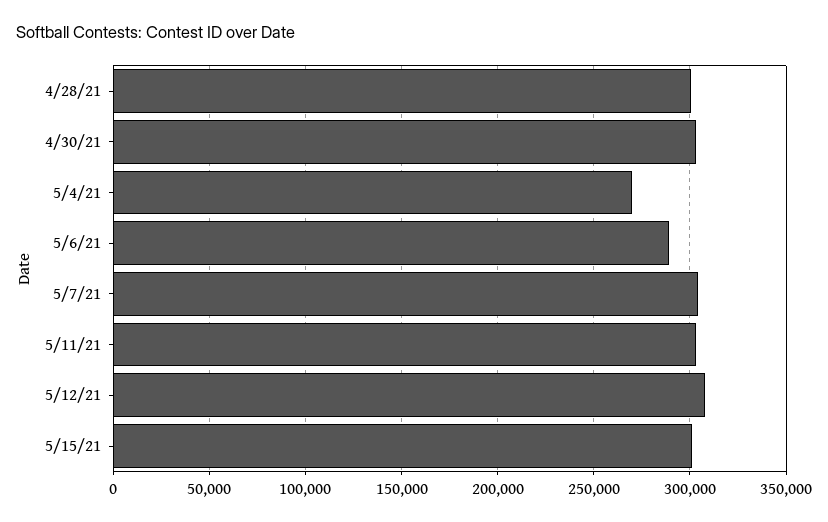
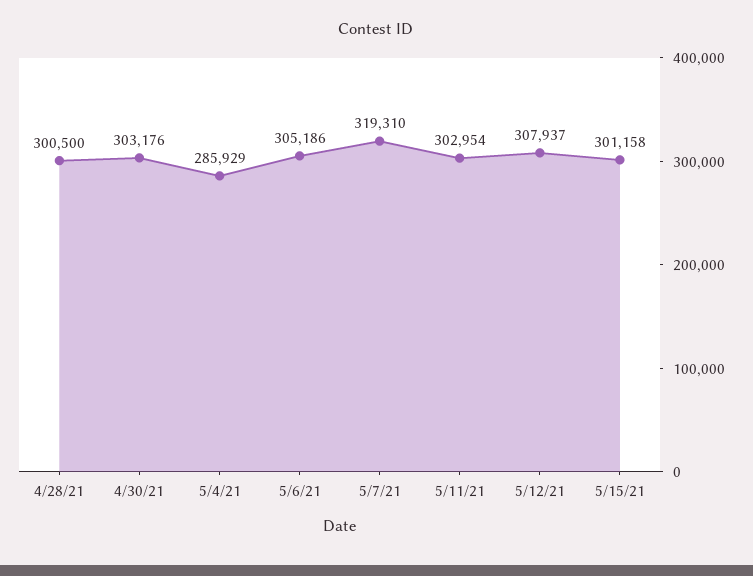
5/4/21: 270000 -> 285929
5/6/21: 290000 -> 305186
5/7/21: 305000 -> 319310

